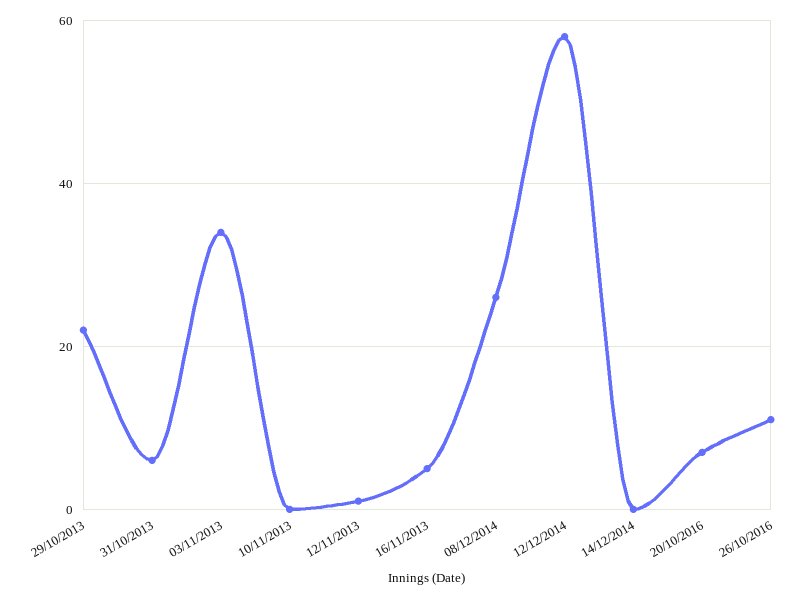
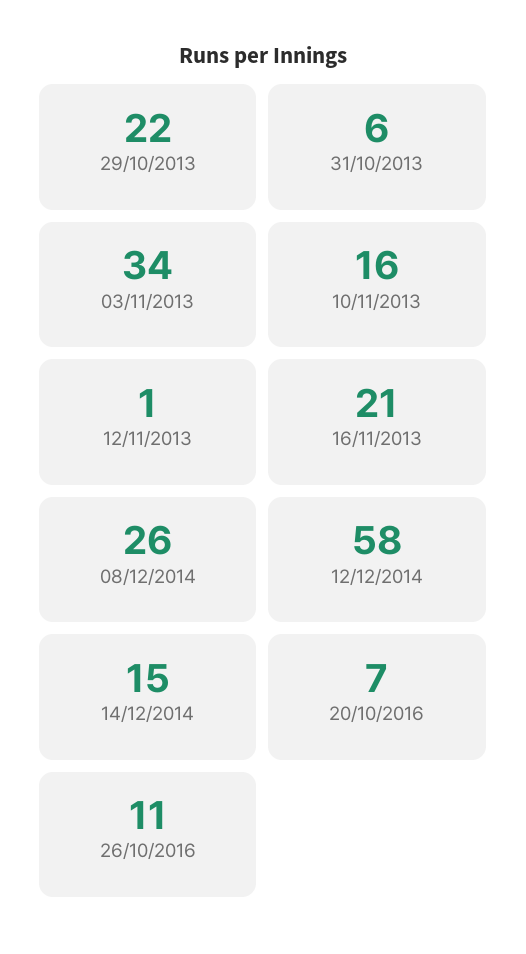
10/11/2013: 0 -> 16
16/11/2013: 5 -> 21
14/12/2014: 0 -> 15

